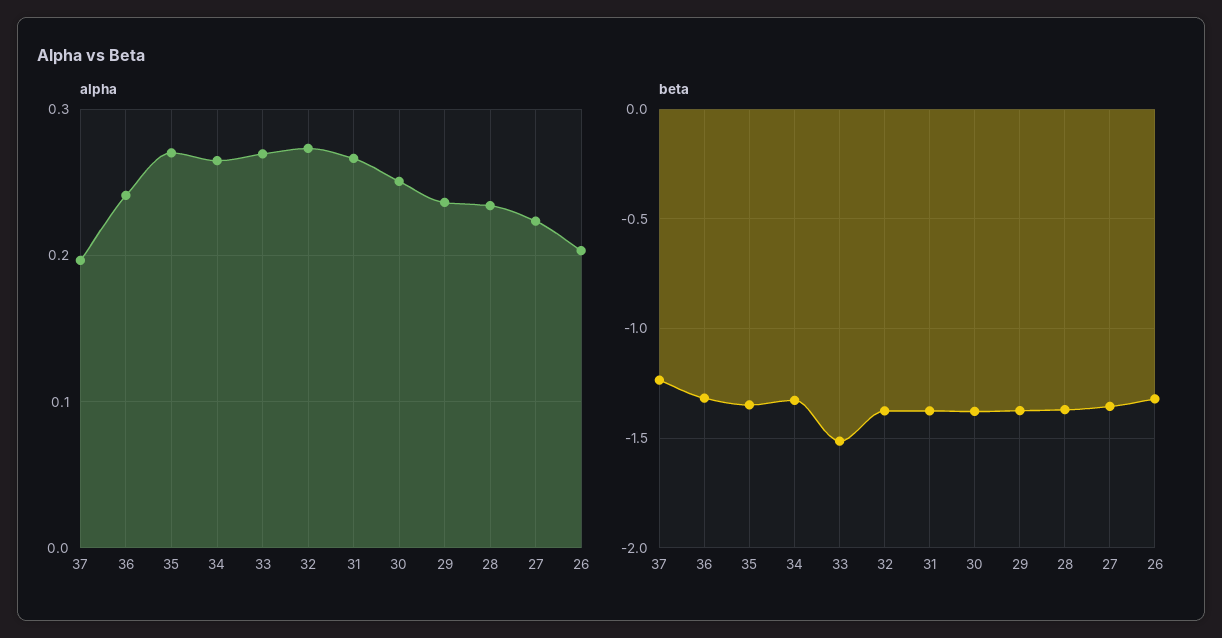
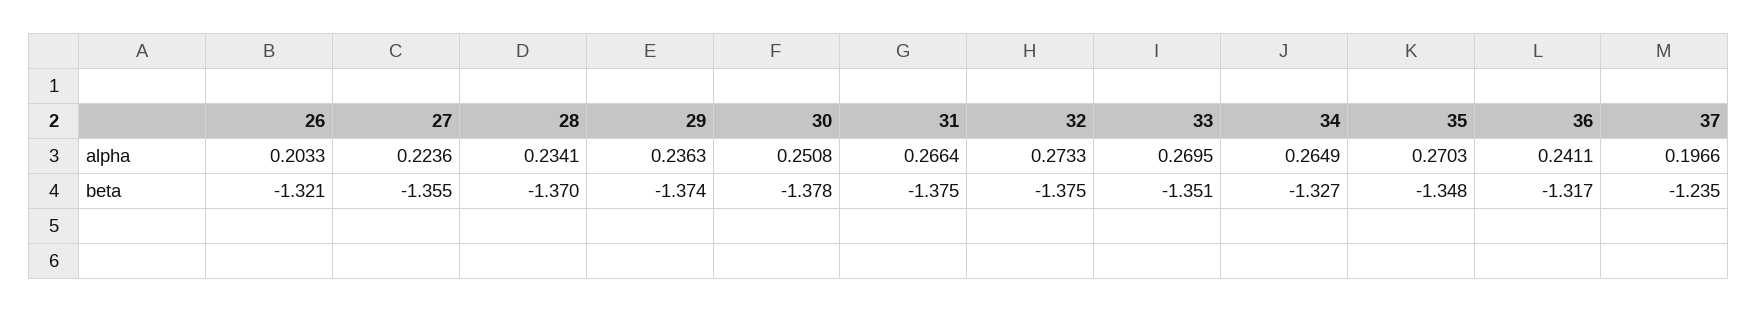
beta, 33: -1.5 -> -1.351

